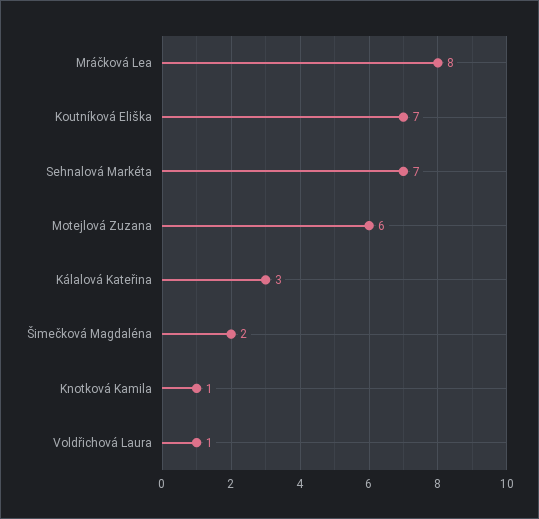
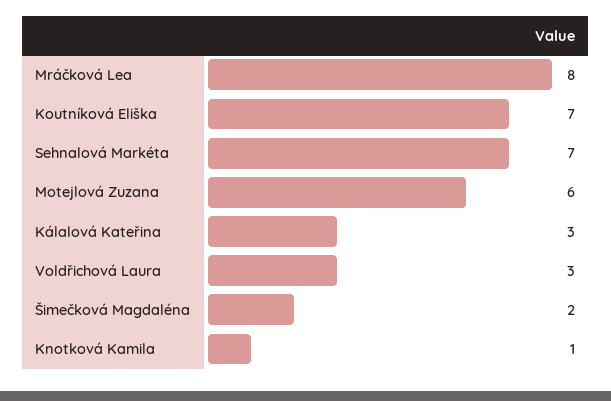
Voldřichová Laura: 1 -> 3

